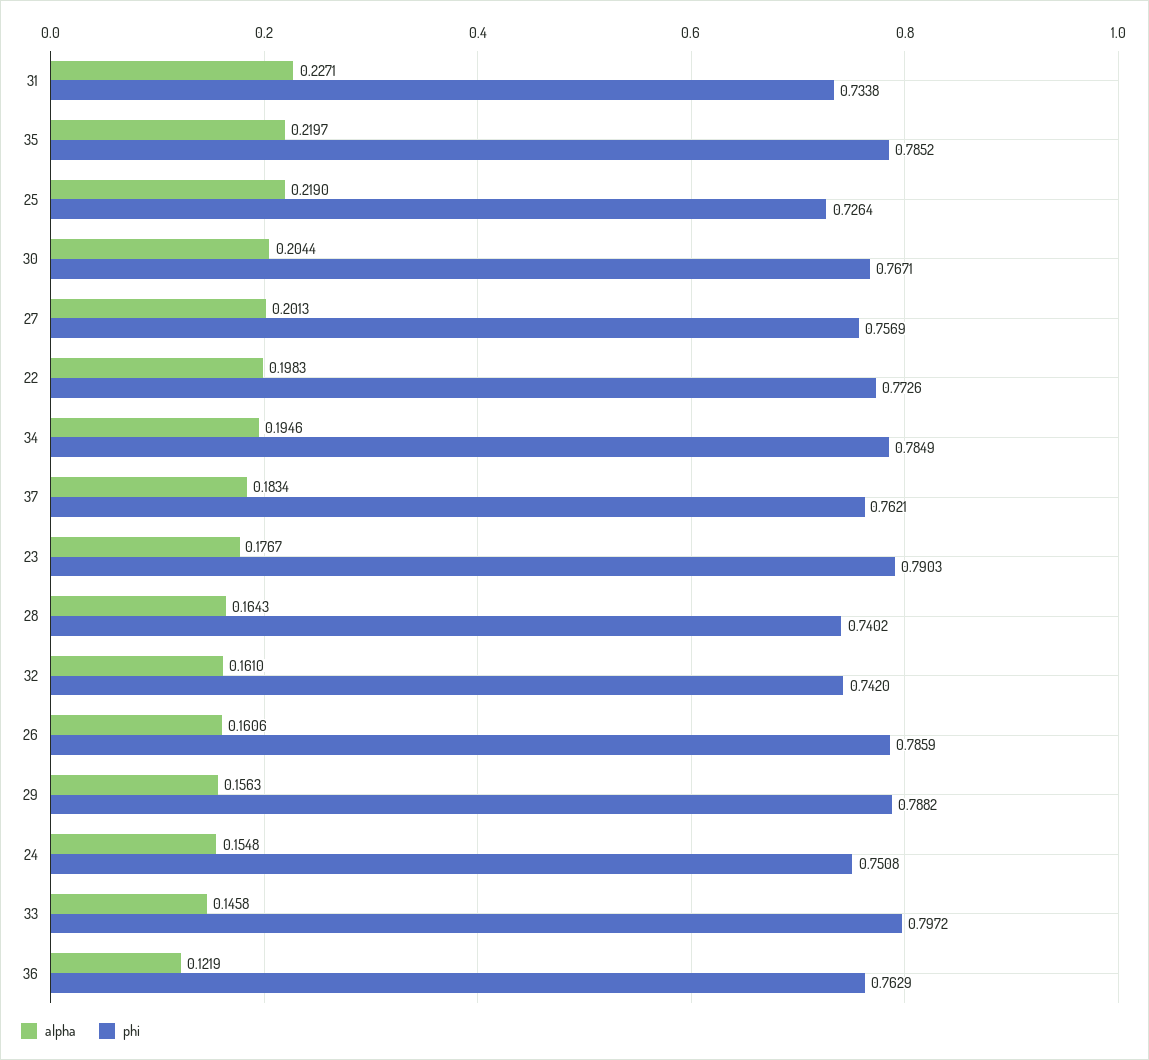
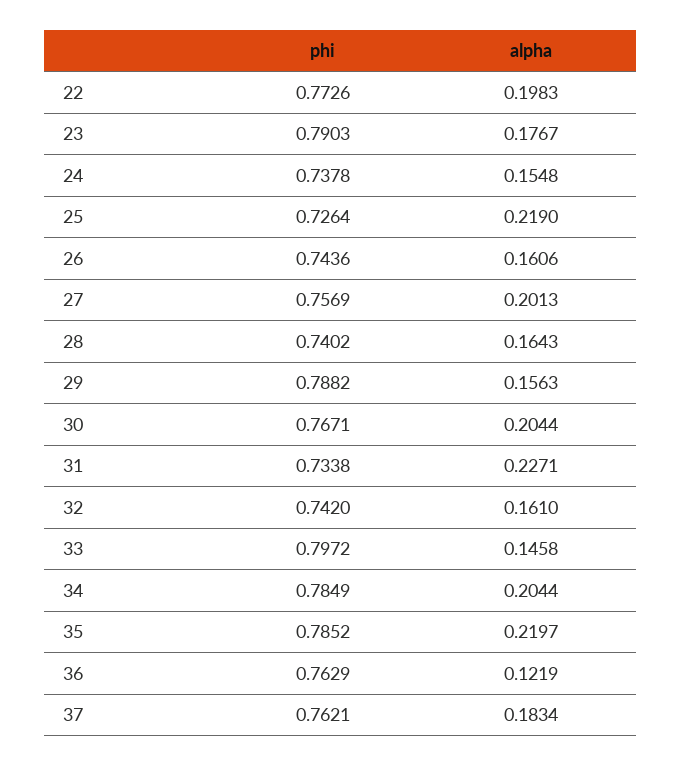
alpha, 34: 0.1946 -> 0.2044
phi, 26: 0.7859 -> 0.7436
phi, 24: 0.7508 -> 0.7378

